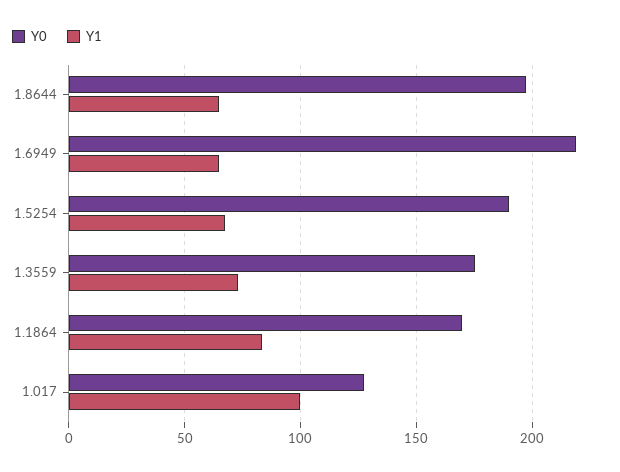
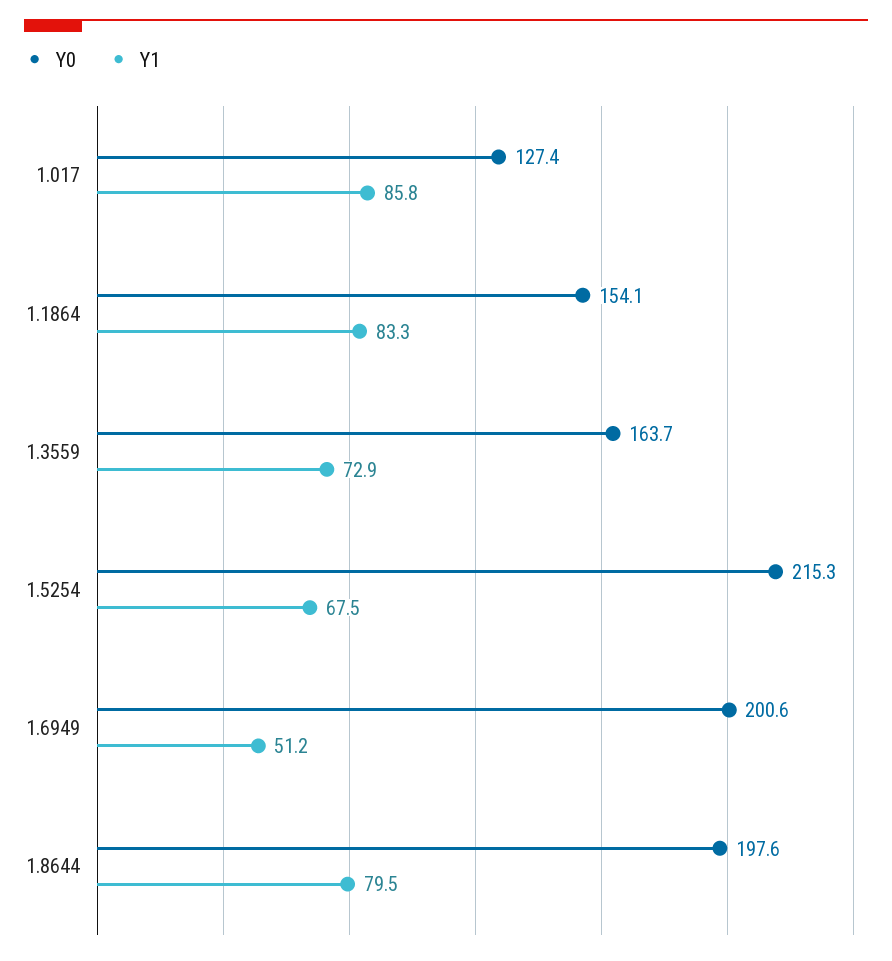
Y1, 1.8644: 65 -> 79.5
Y0, 1.6949: 220 -> 200.6
Y1, 1.6949: 65 -> 51.2
Y0, 1.5254: 190 -> 215.3
Y0, 1.3559: 175 -> 163.7
Y0, 1.1864: 170 -> 154.1
Y1, 1.017: 100 -> 85.8

